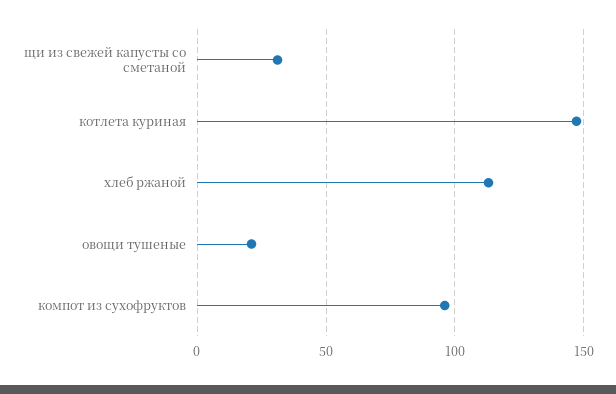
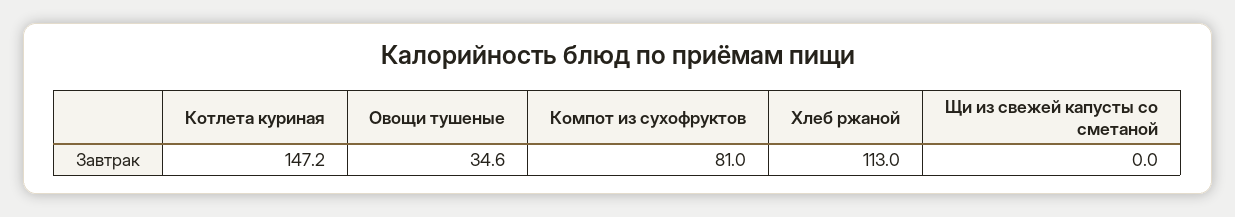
щи из свежей капусты со сметаной: 30 -> 0
овощи тушеные: 20 -> 34.6
компот из сухофруктов: 95 -> 81

